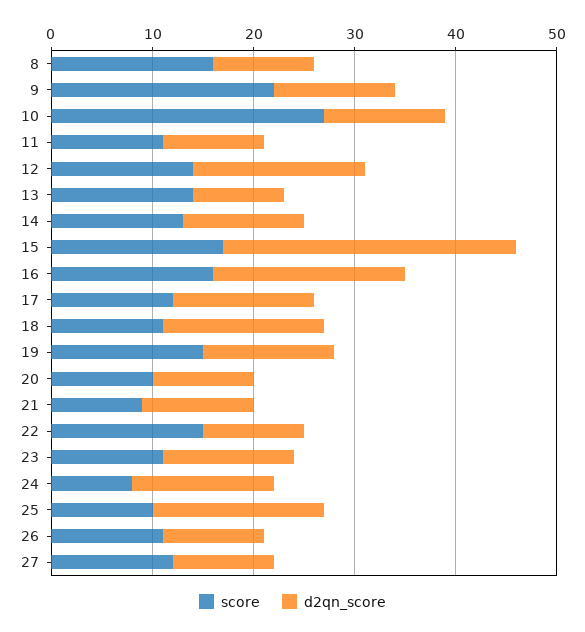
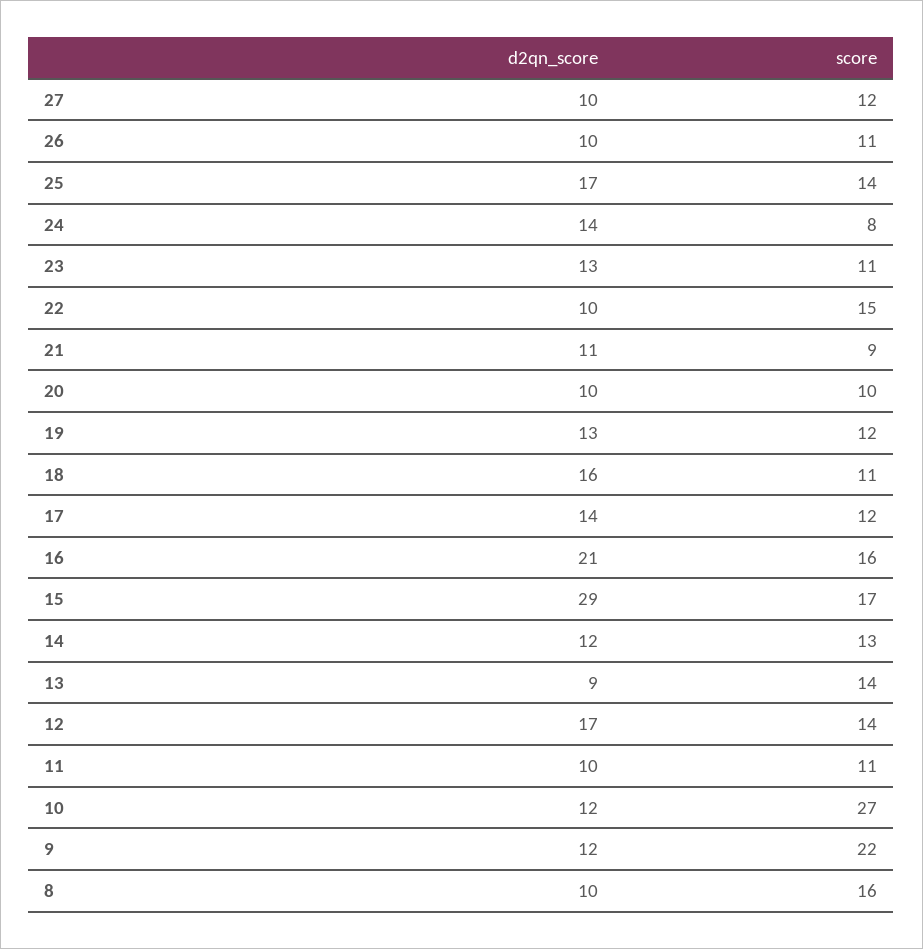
d2qn_score, 16: 19 -> 21
score, 19: 15 -> 12
score, 25: 10 -> 14

